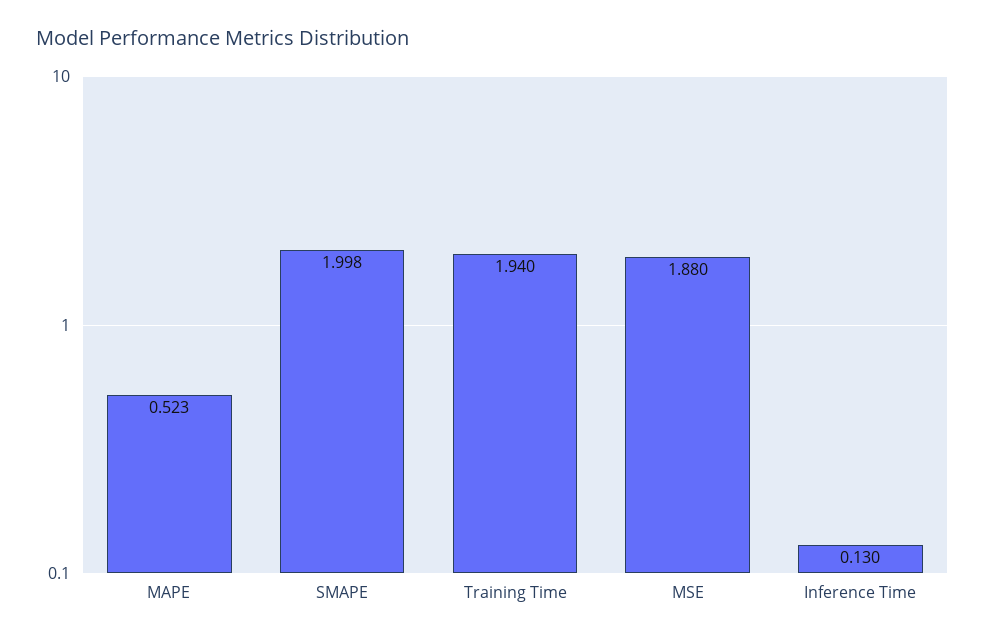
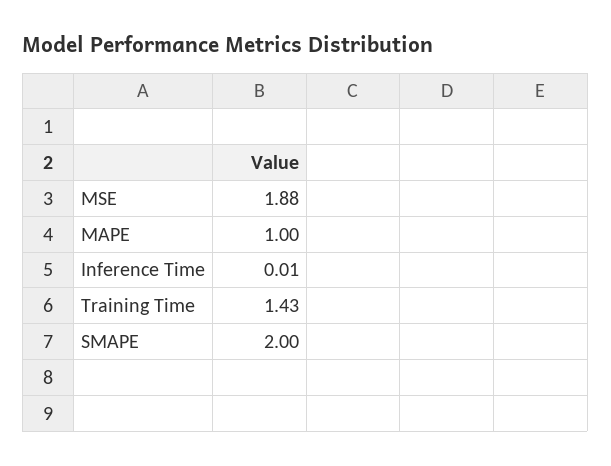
MAPE: 0.523 -> 1
Training Time: 1.94 -> 1.43
Inference Time: 0.13 -> 0.01

